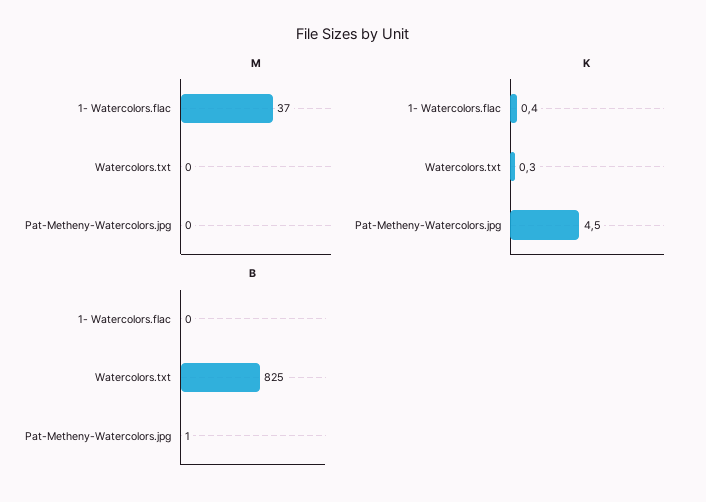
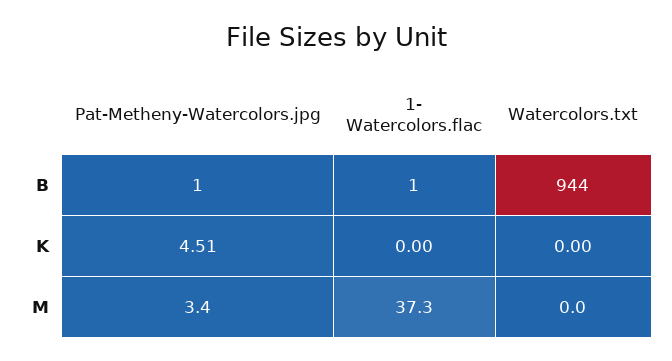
M, Pat-Metheny-Watercolors.jpg: 0 -> 3.4
K, 1- Watercolors.flac: 0.4 -> 0
K, Watercolors.txt: 0.3 -> 0
B, 1- Watercolors.flac: 0 -> 1
B, Watercolors.txt: 825 -> 944

